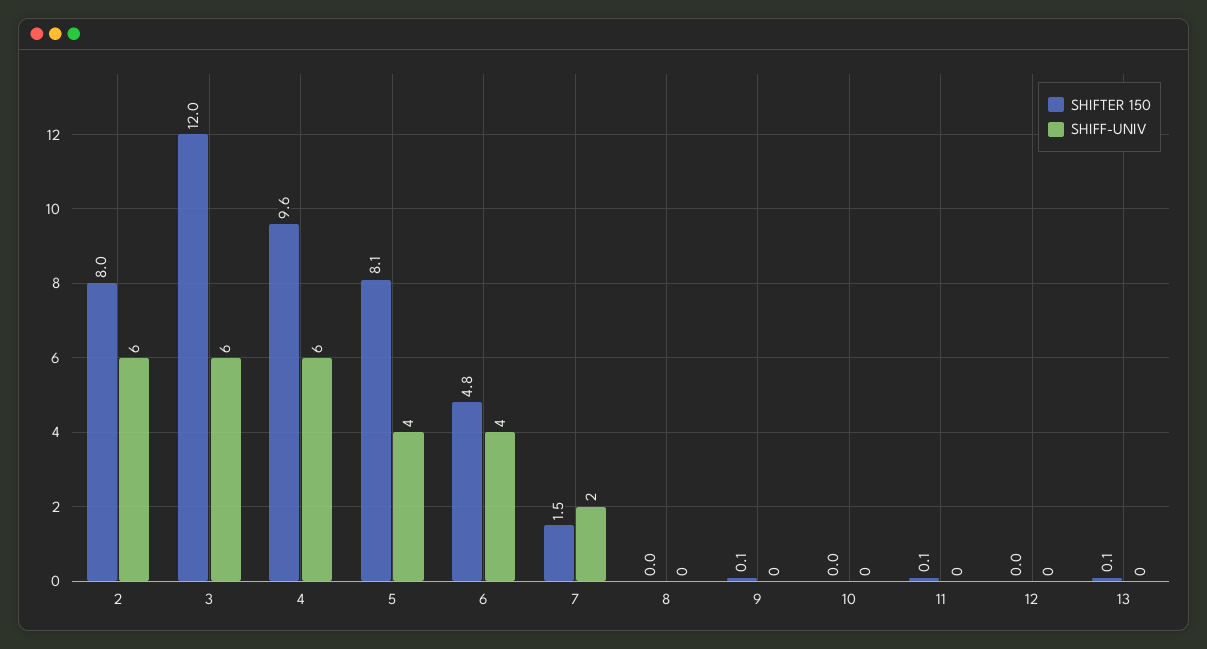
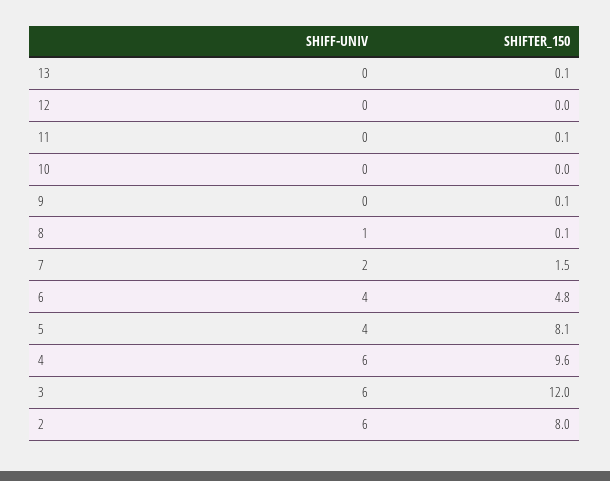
SHIFTER 150, 8: 0 -> 0.1
SHIFF-UNIV, 8: 0 -> 1

